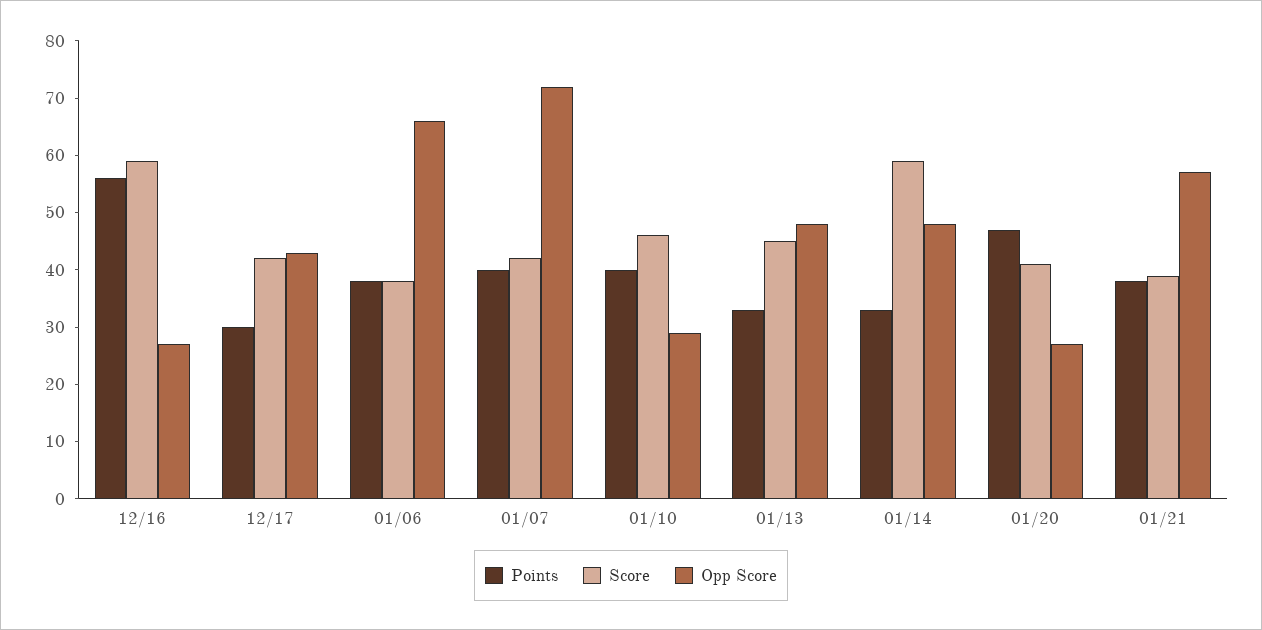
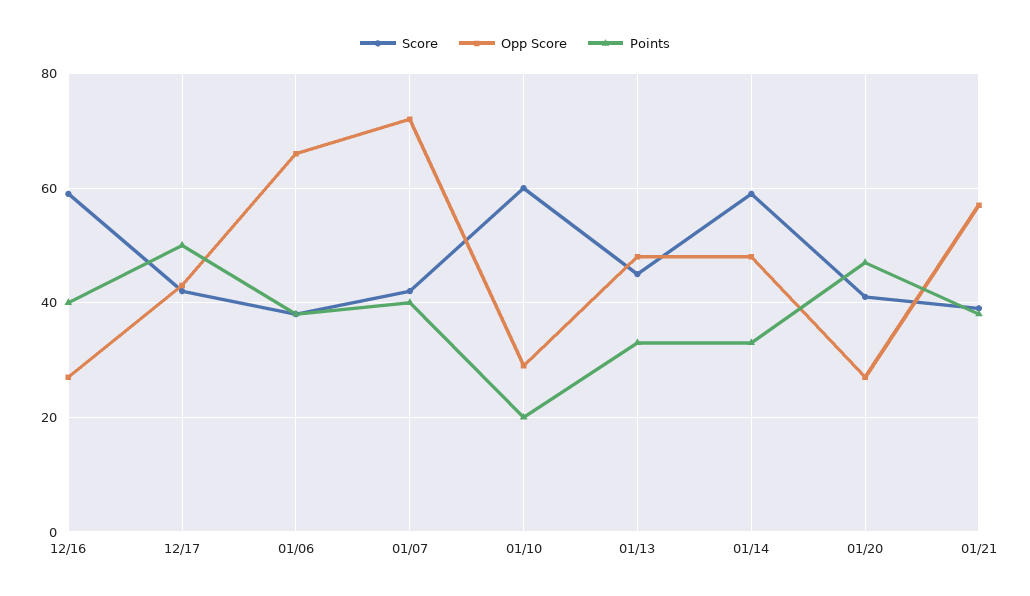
Points, 12/16: 55 -> 40
Points, 12/17: 30 -> 50
Points, 01/10: 40 -> 20
Score, 01/10: 45 -> 60

